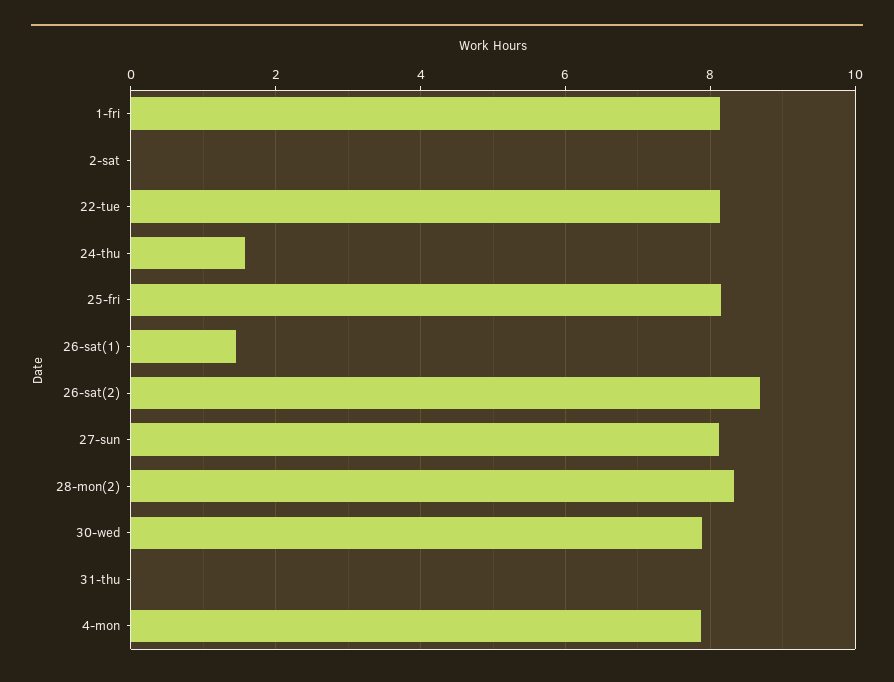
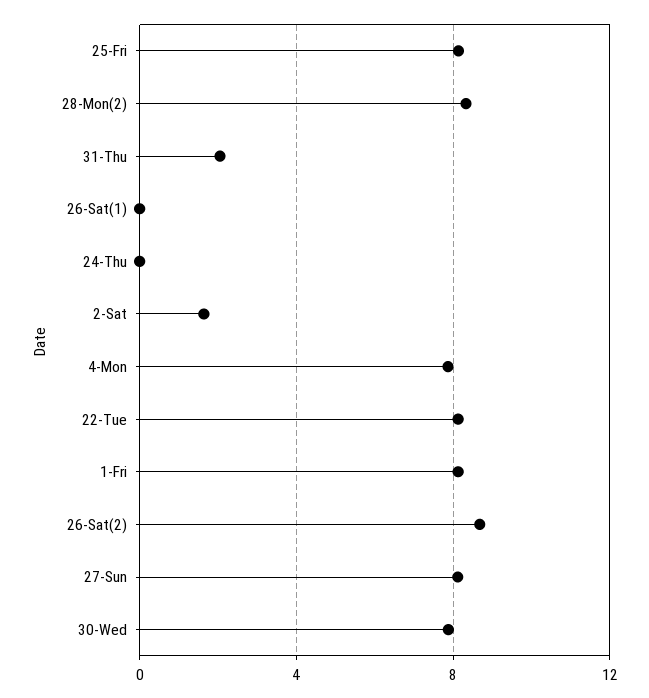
2-sat: 0 -> 1.5
24-thu: 1.6 -> 0
26-sat(1): 1.4 -> 0
31-thu: 0 -> 2

